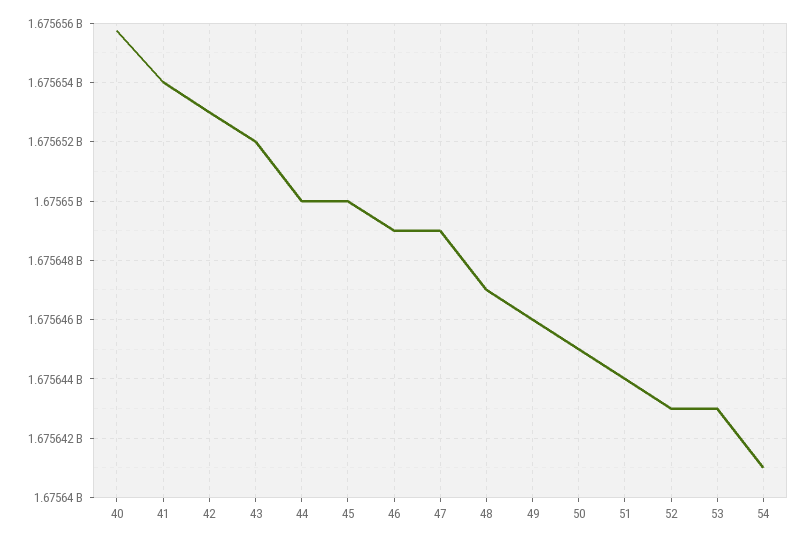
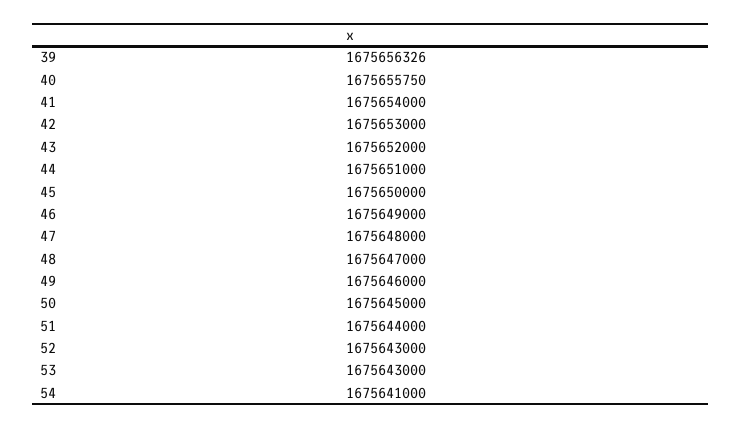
44: 1675650000 -> 1675651000
47: 1675649000 -> 1675648000
39: none -> 1675656326

